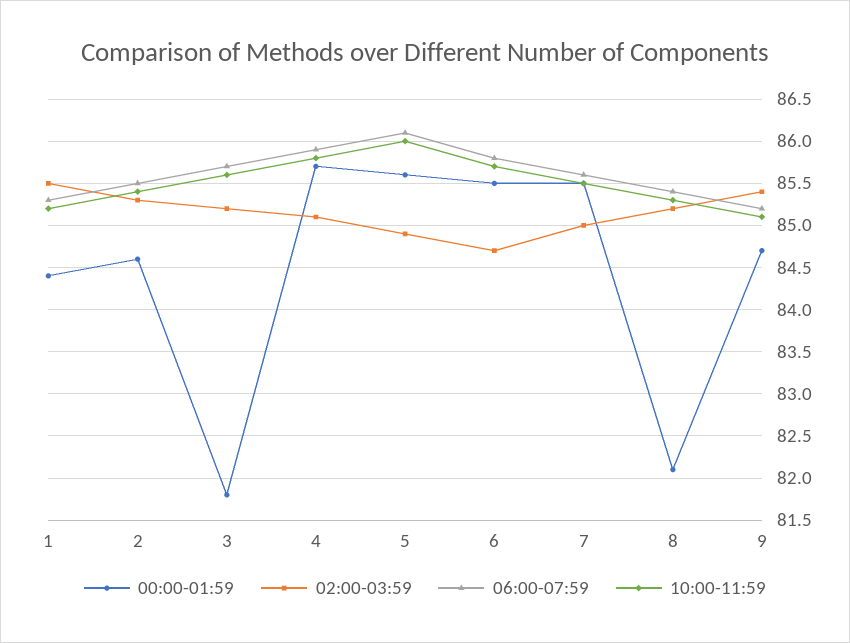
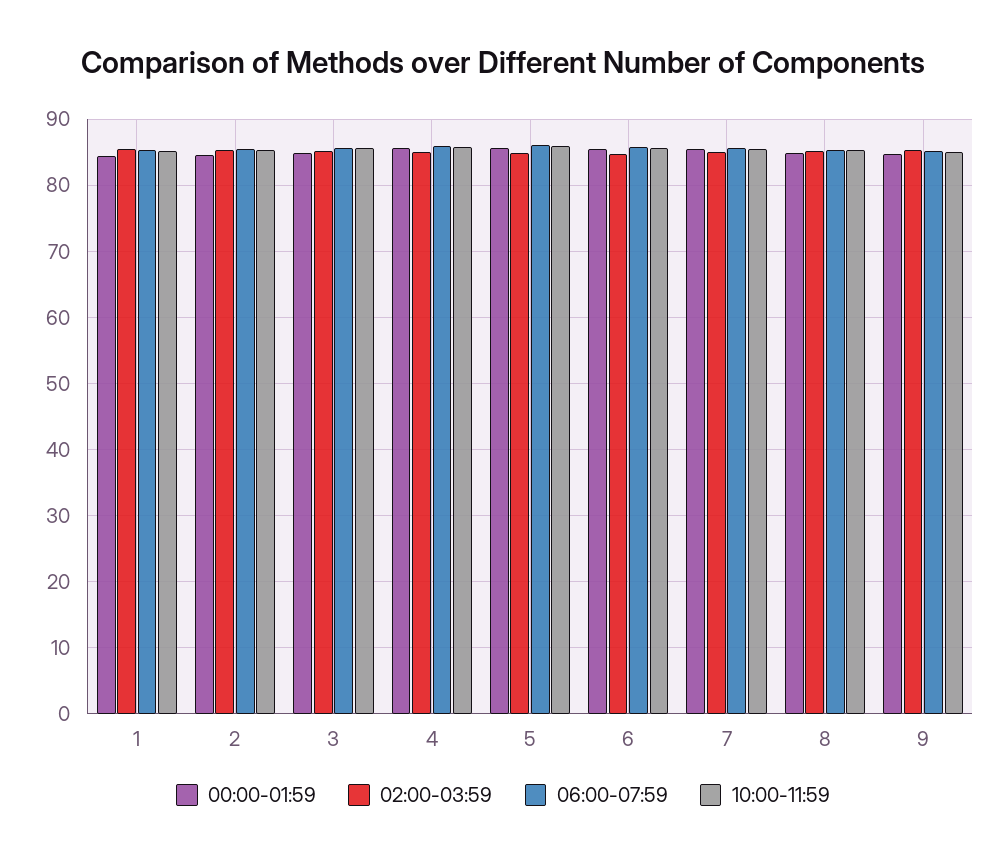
00:00-01:59, 3: 81.8 -> 85
00:00-01:59, 8: 82.1 -> 85

